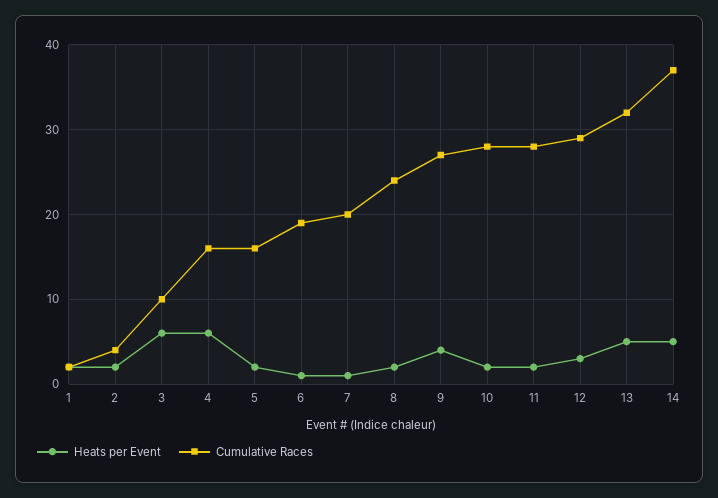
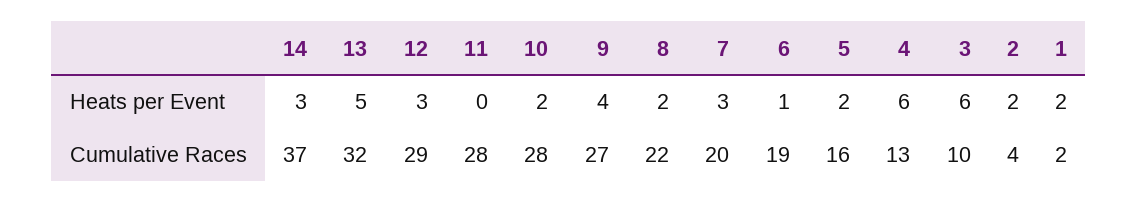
Cumulative Races, 4: 16 -> 13
Heats per Event, 7: 1 -> 3
Cumulative Races, 8: 24 -> 22
Heats per Event, 11: 2 -> 0
Heats per Event, 14: 5 -> 3

